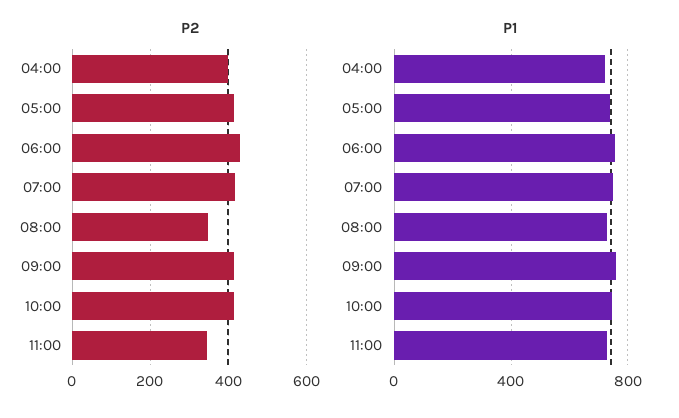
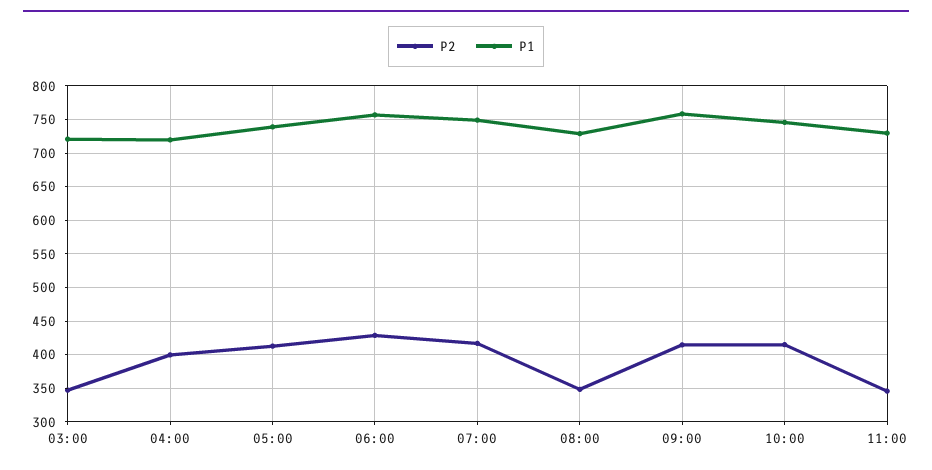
P2, 03:00: none -> 350
P1, 03:00: none -> 720

